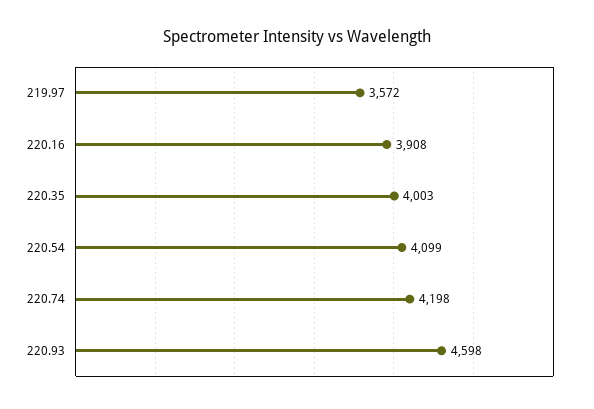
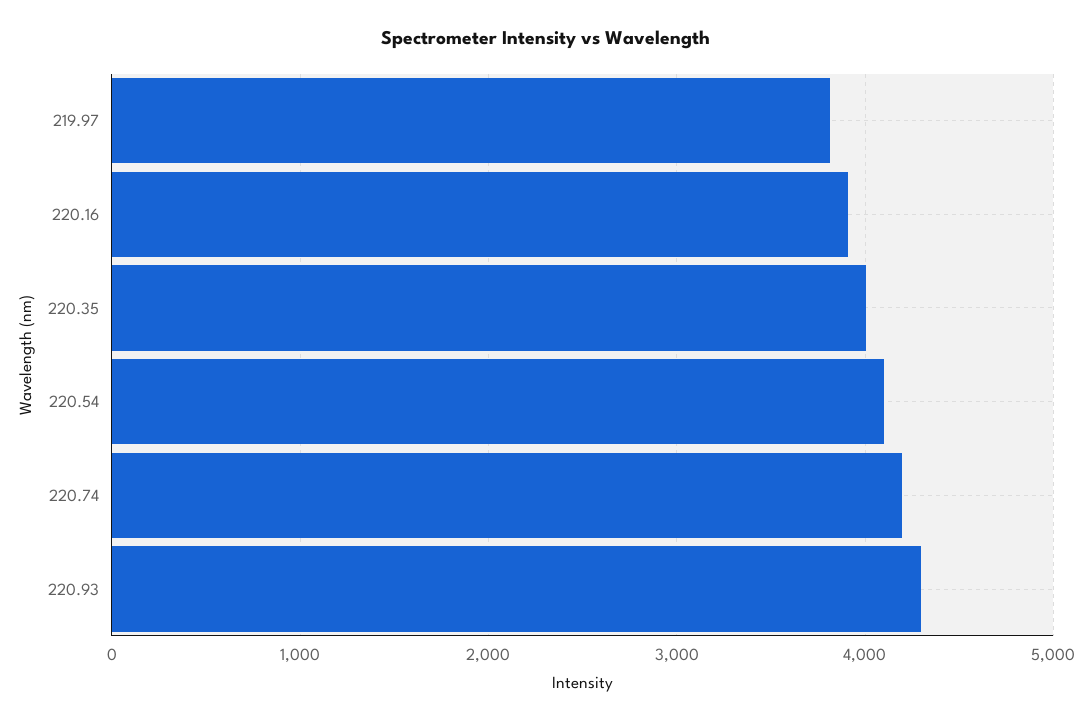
219.97: 3572 -> 3800
220.93: 4598 -> 4300

